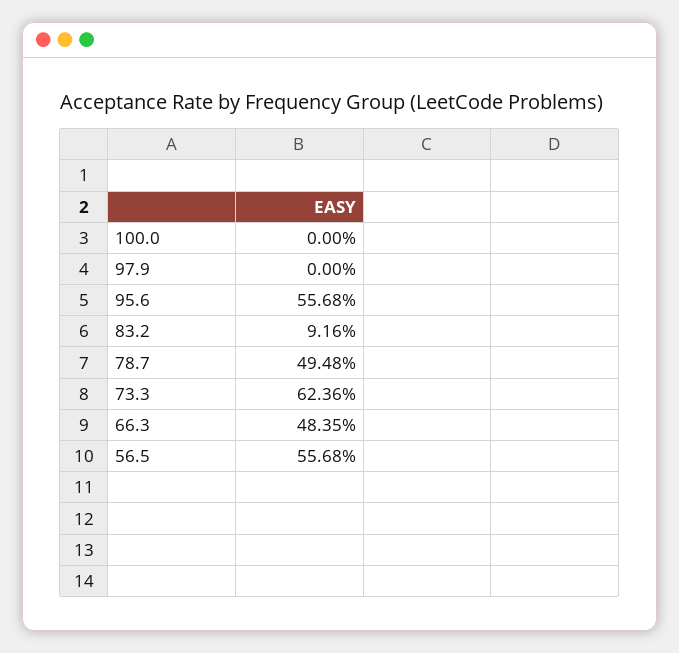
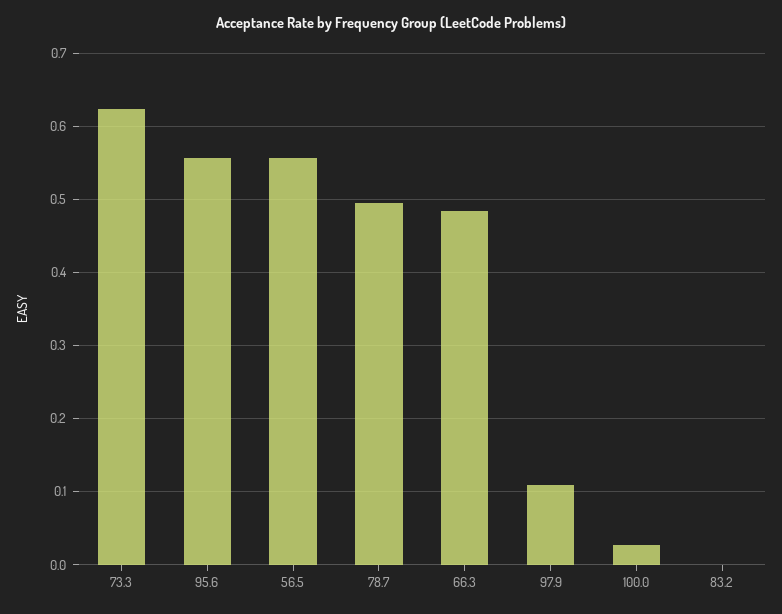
100.0: 0 -> 0.03
97.9: 0 -> 0.11
83.2: 0.0916 -> 0

